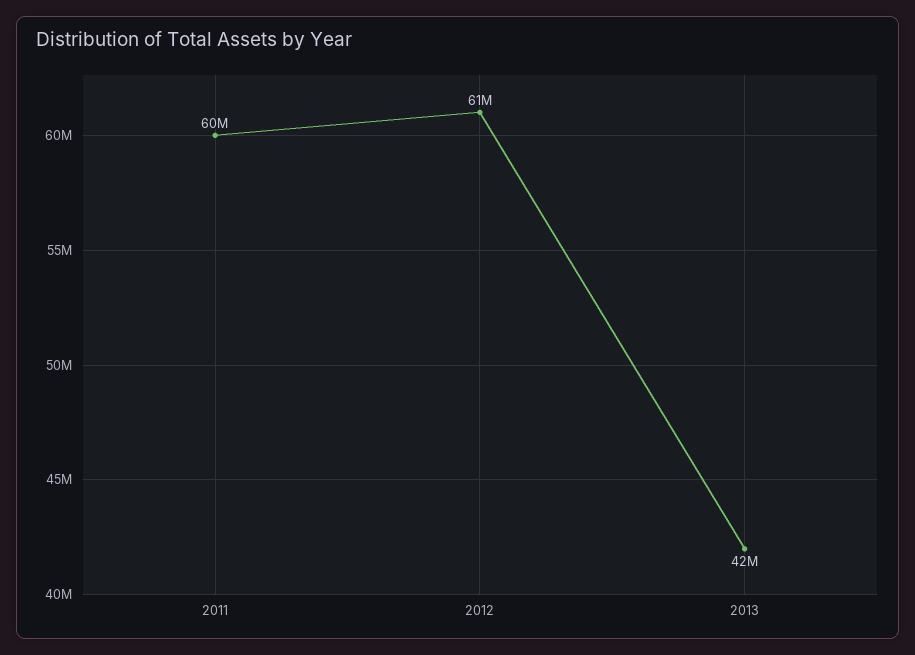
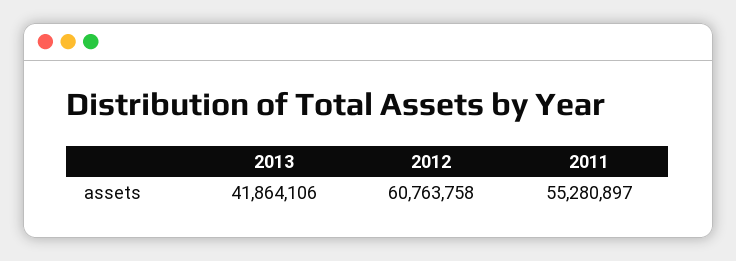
2011: 60000000 -> 55280897

